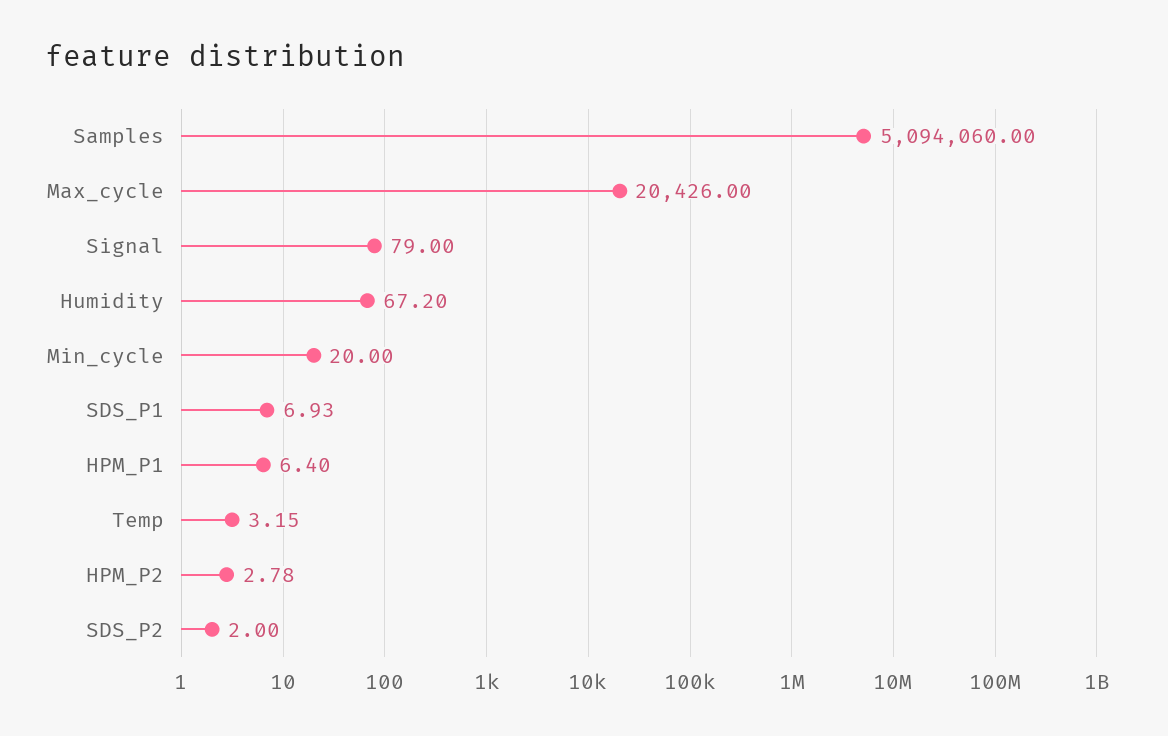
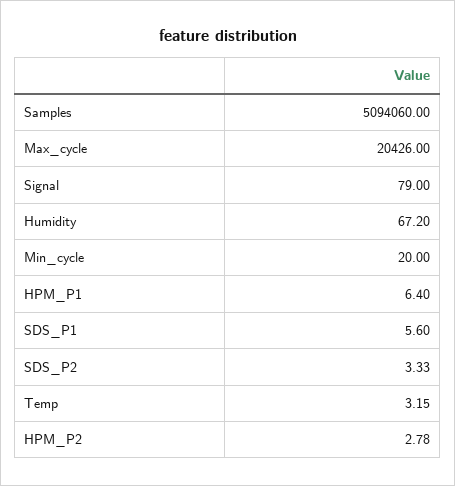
SDS_P1: 6.93 -> 5.6
SDS_P2: 2 -> 3.33

